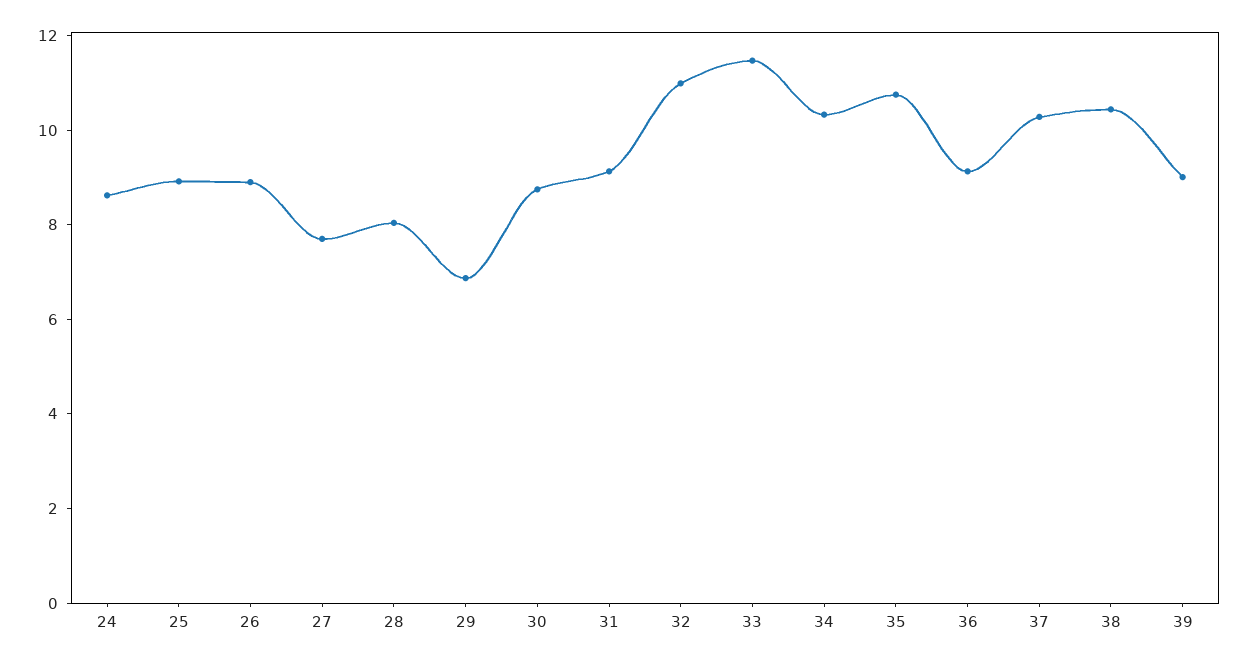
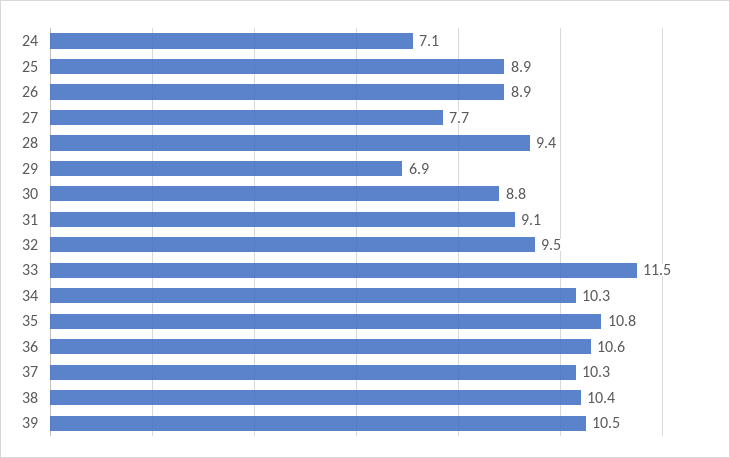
24: 8.5 -> 7.1
28: 8 -> 9.4
32: 11 -> 9.5
36: 9 -> 10.6
39: 9 -> 10.5

